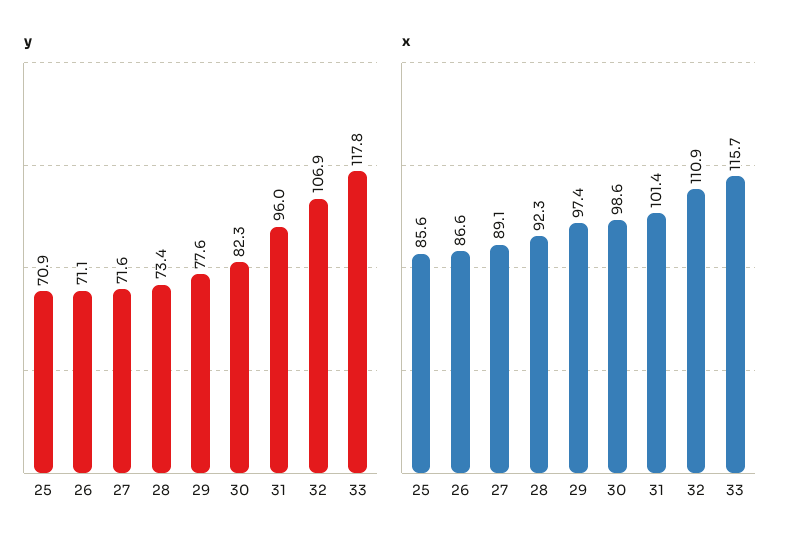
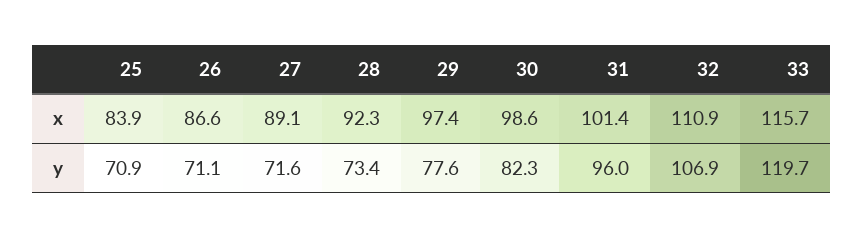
y, 33: 117.8 -> 119.7
x, 25: 85.6 -> 83.9

